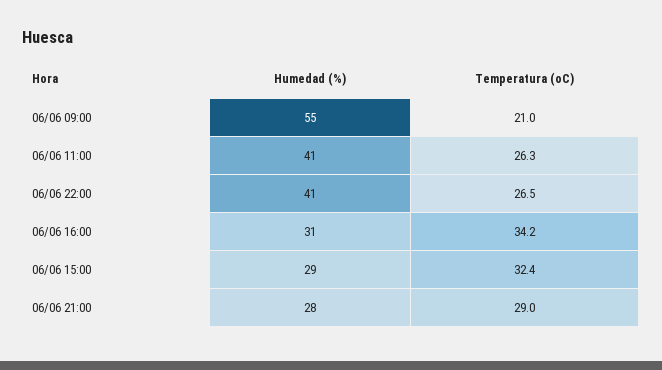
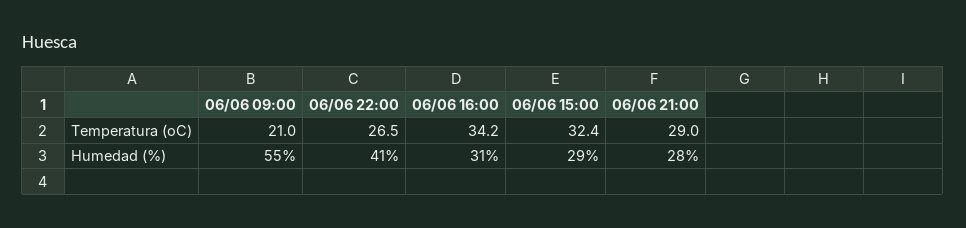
Humedad (%), 06/06 11:00: 41 -> none
Temperatura (oC), 06/06 11:00: 26.3 -> none

